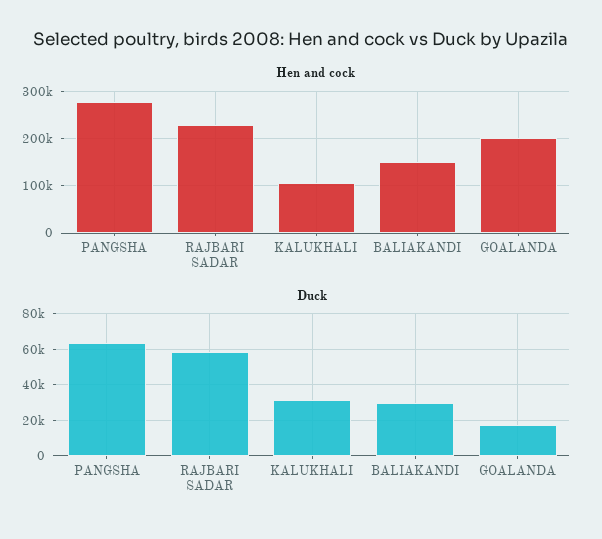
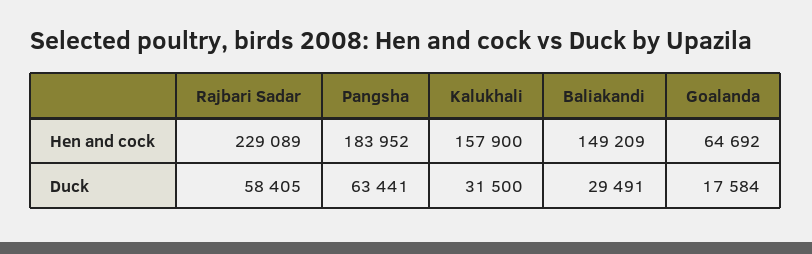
Hen and cock, PANGSHA: 280000 -> 183952
Hen and cock, KALUKHALI: 100000 -> 157900
Hen and cock, GOALANDA: 200000 -> 64692

